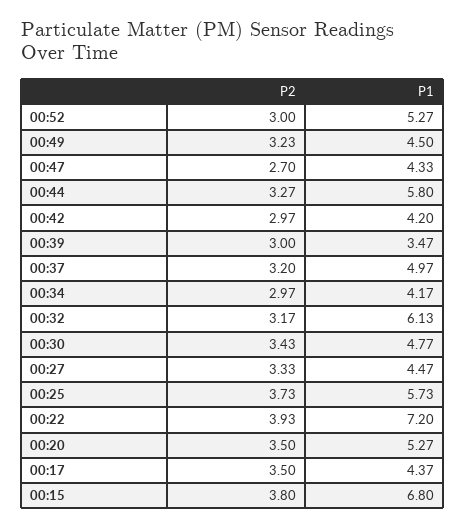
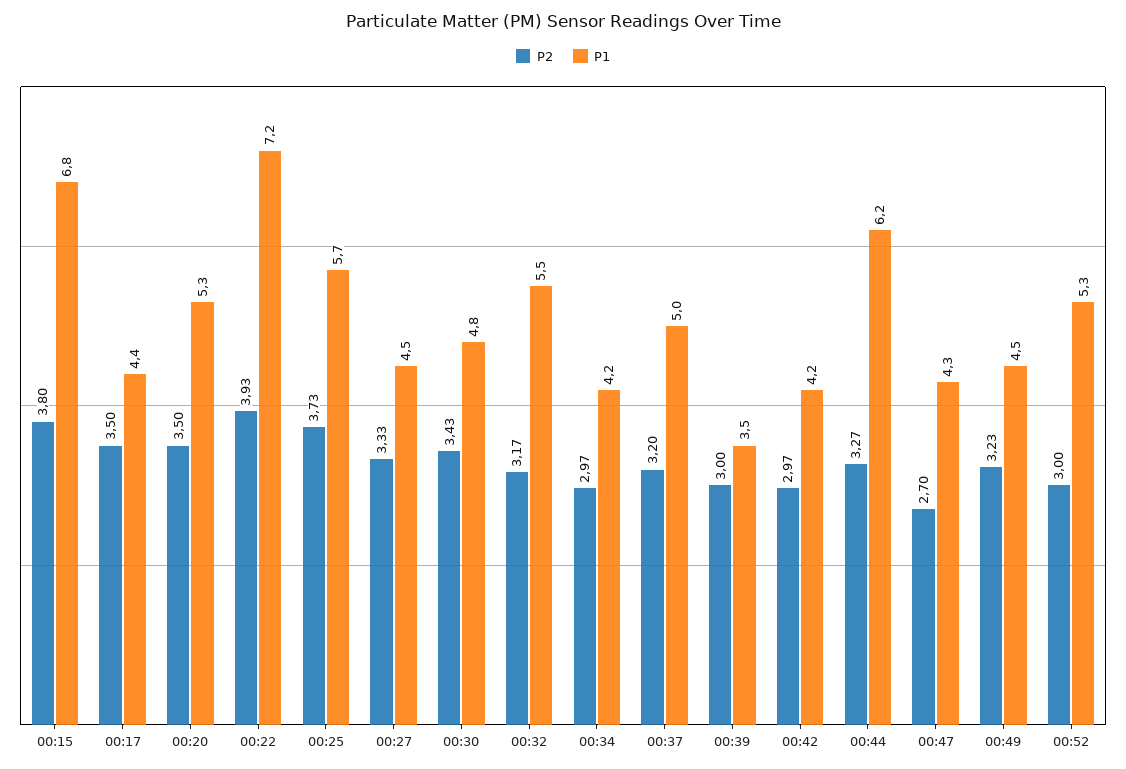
P1, 00:44: 5.8 -> 6.2
P1, 00:32: 6.13 -> 5.5

